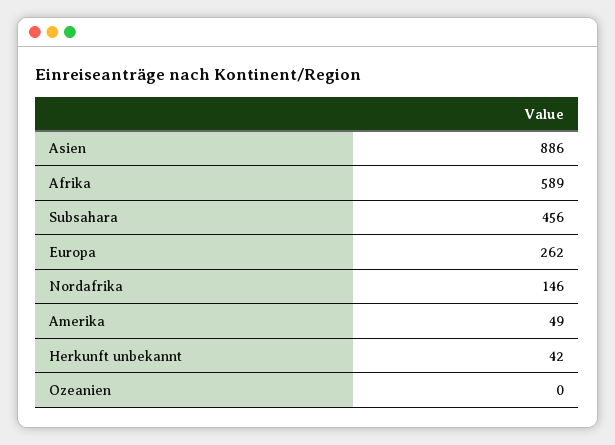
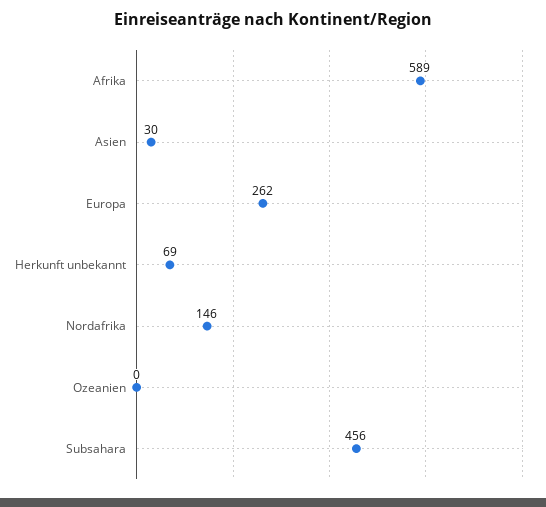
Asien: 886 -> 30
Amerika: 49 -> none
Herkunft unbekannt: 42 -> 69

